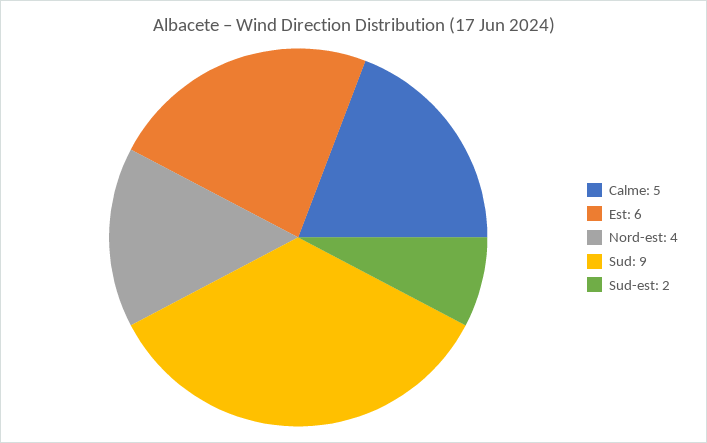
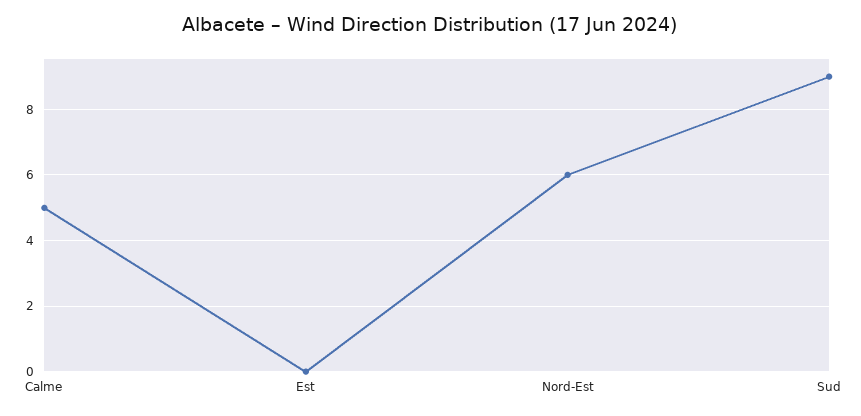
Est: 6 -> 0
Nord-est: 4 -> 6
Sud-est: 2 -> none

